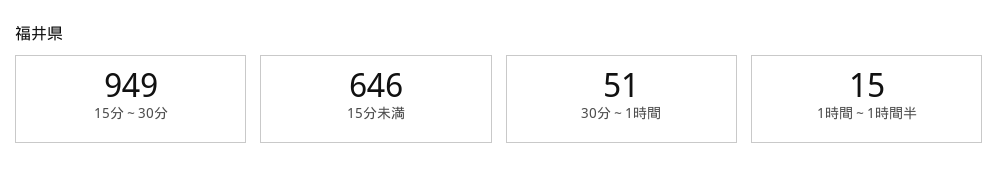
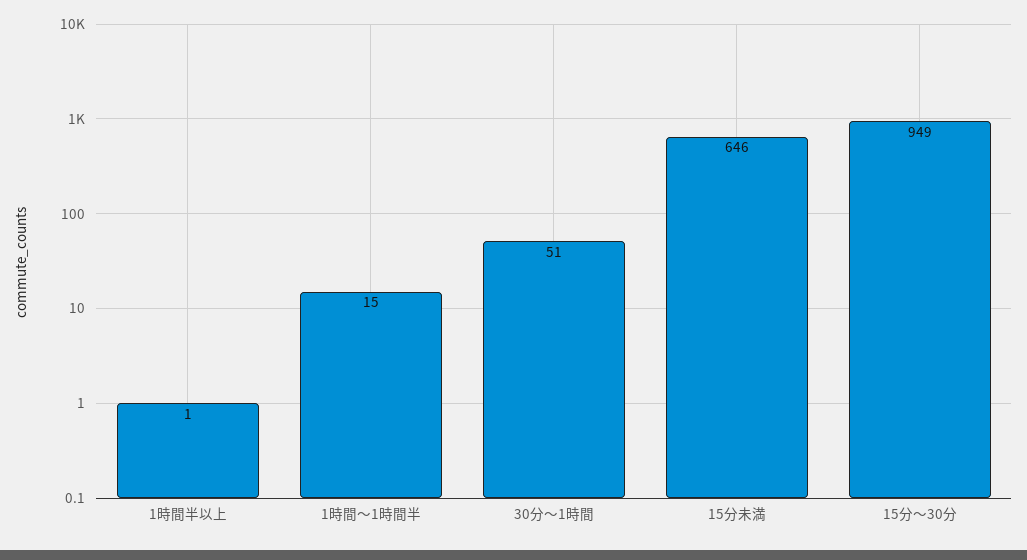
1時間半以上: none -> 1

